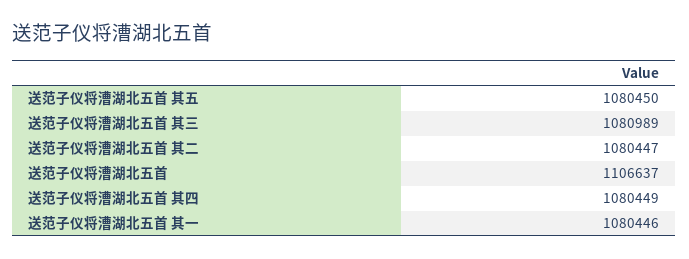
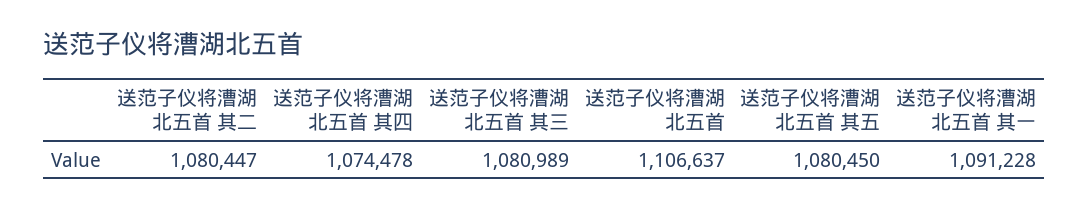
送范子仪将漕湖北五首 其四: 1080449 -> 1074478
送范子仪将漕湖北五首 其一: 1080446 -> 1091228

